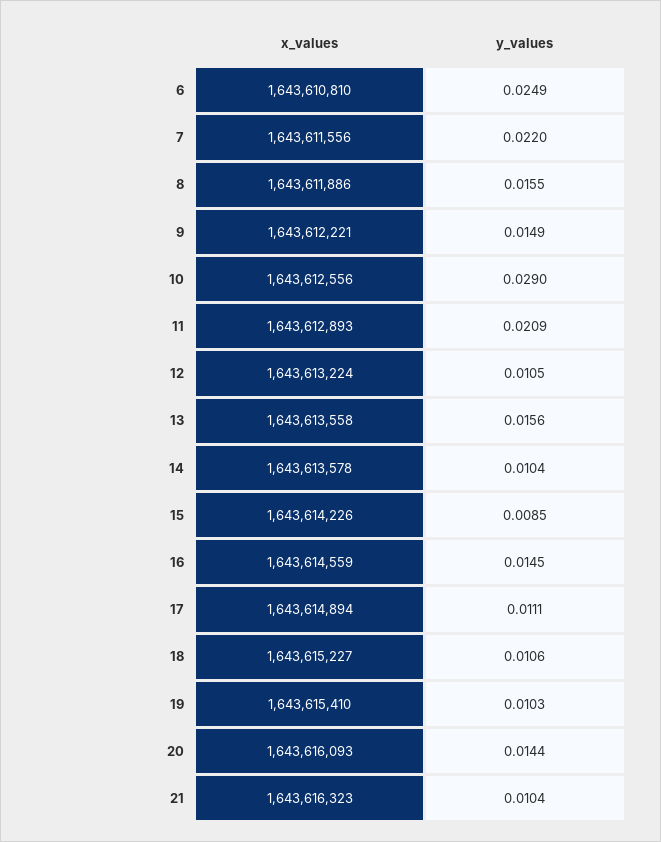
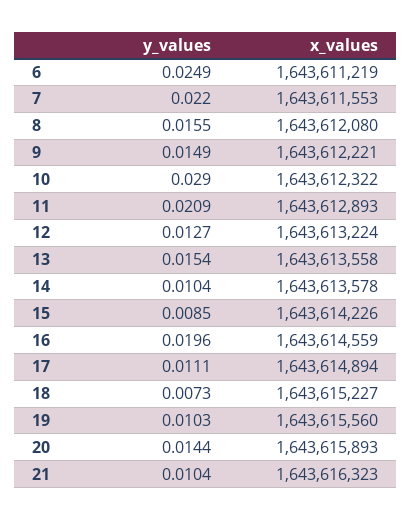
x_values, 6: 1643610810 -> 1643611219
x_values, 7: 1643611556 -> 1643611553
x_values, 8: 1643611886 -> 1643612080
x_values, 10: 1643612556 -> 1643612322
y_values, 12: 0.0105 -> 0.0127
y_values, 13: 0.0156 -> 0.0154
y_values, 16: 0.0145 -> 0.0196
y_values, 18: 0.0106 -> 0.0073
x_values, 19: 1643615410 -> 1643615560
x_values, 20: 1643616093 -> 1643615893

